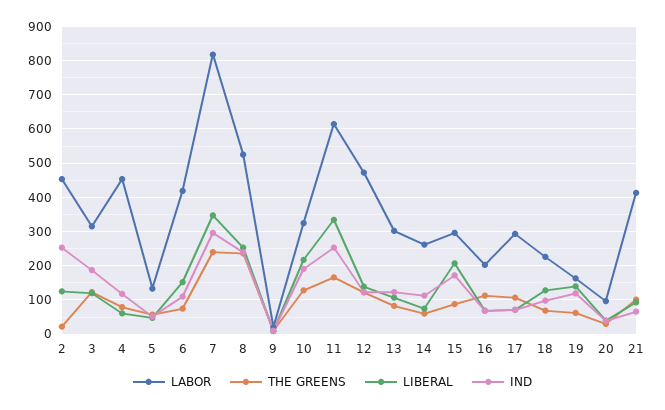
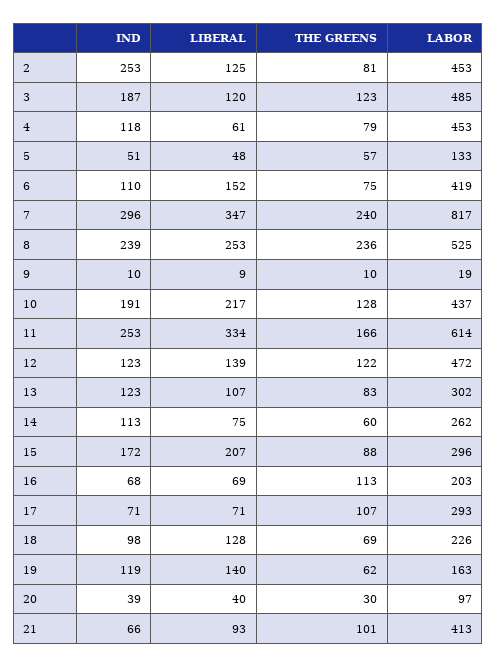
THE GREENS, 2: 20 -> 81
LABOR, 3: 320 -> 485
LABOR, 10: 320 -> 437

